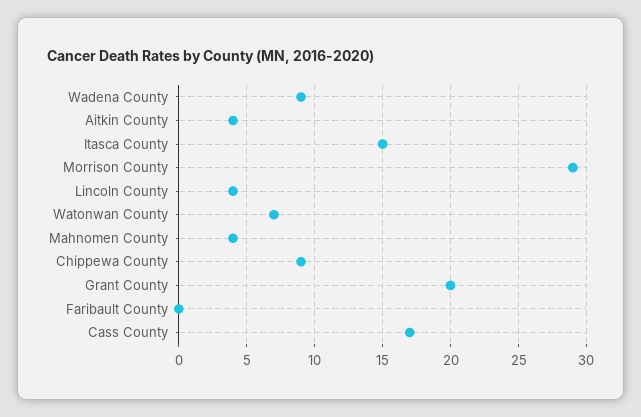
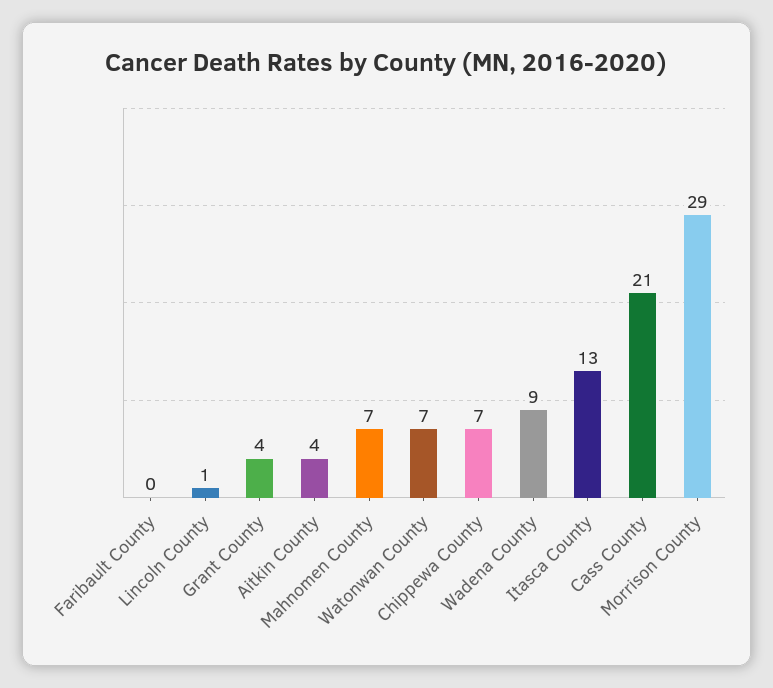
Itasca County: 15 -> 13
Lincoln County: 4 -> 1
Mahnomen County: 4 -> 7
Chippewa County: 9 -> 7
Grant County: 20 -> 4
Cass County: 17 -> 21

